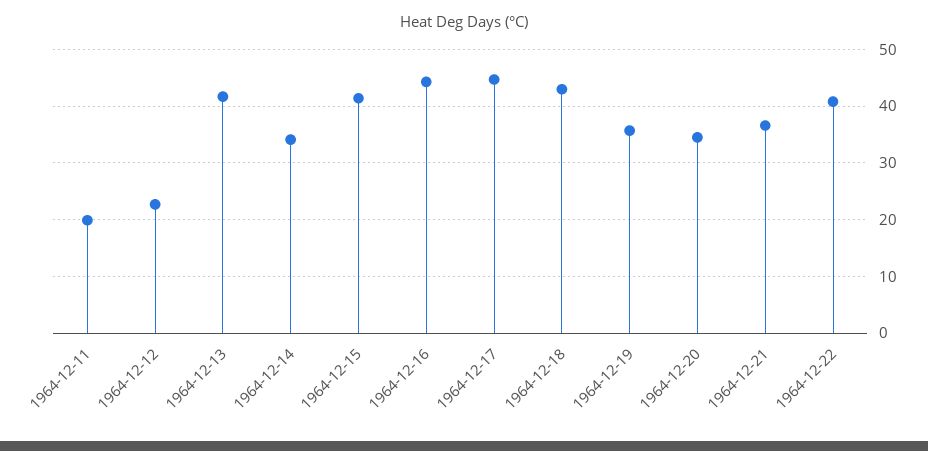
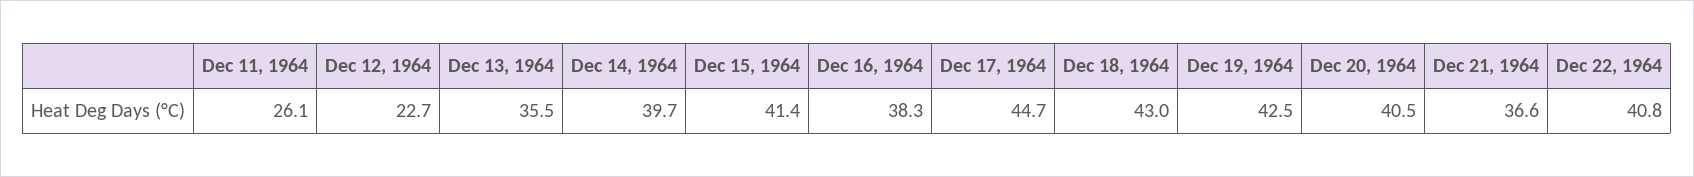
1964-12-11: 20 -> 26.1
1964-12-13: 42 -> 35.5
1964-12-14: 34 -> 39.7
1964-12-16: 44 -> 38.3
1964-12-19: 36 -> 42.5
1964-12-20: 34 -> 40.5

